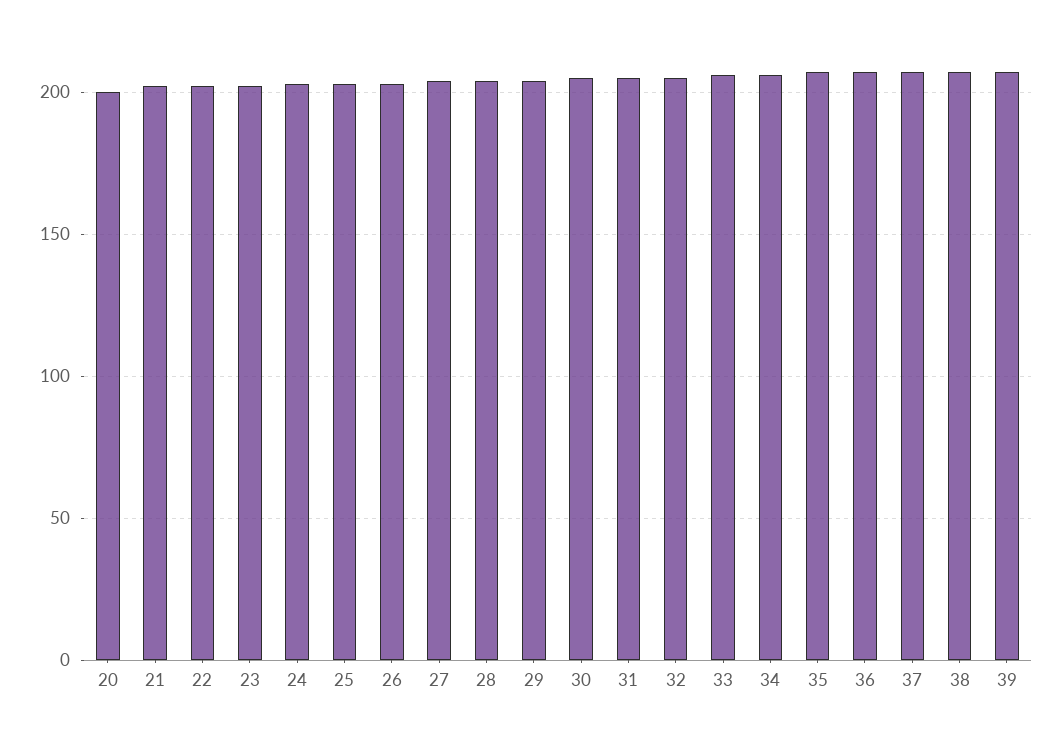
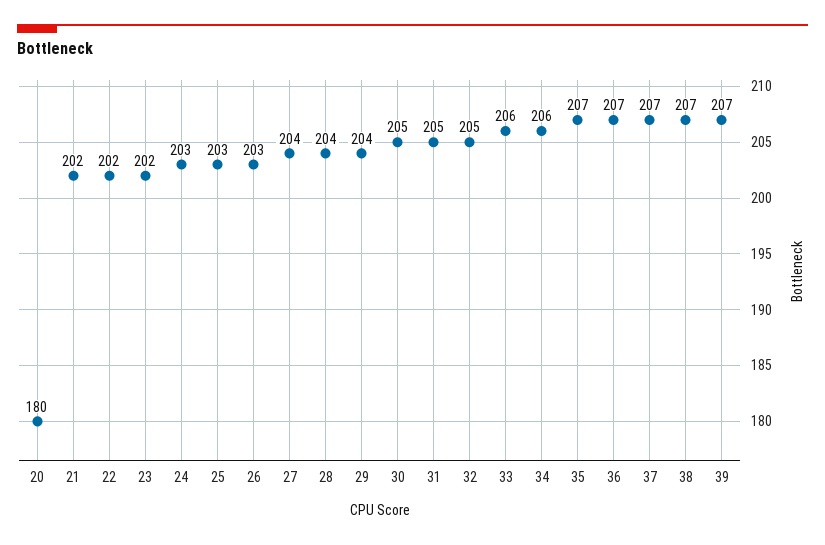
20: 200 -> 180

